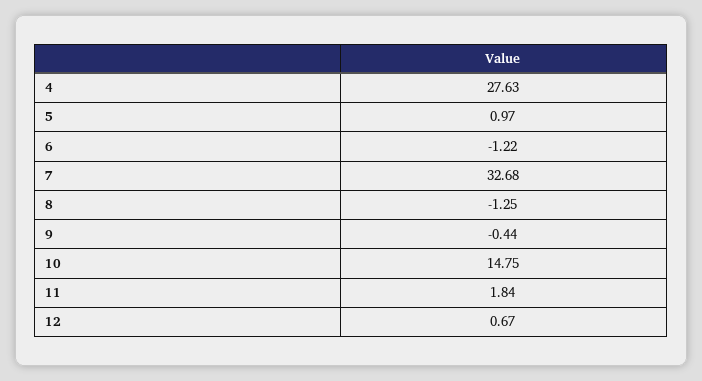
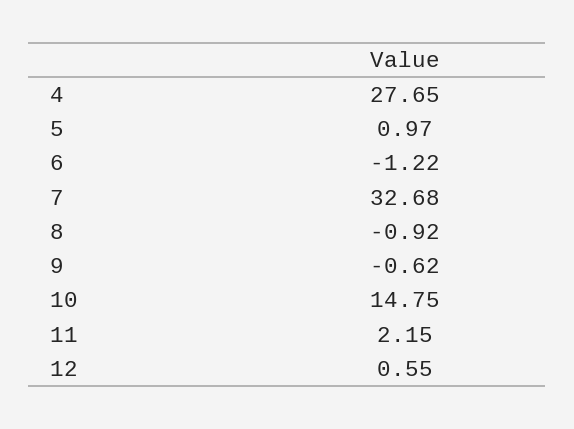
4: 27.63 -> 27.65
8: -1.25 -> -0.92
9: -0.44 -> -0.62
11: 1.84 -> 2.15
12: 0.67 -> 0.55

